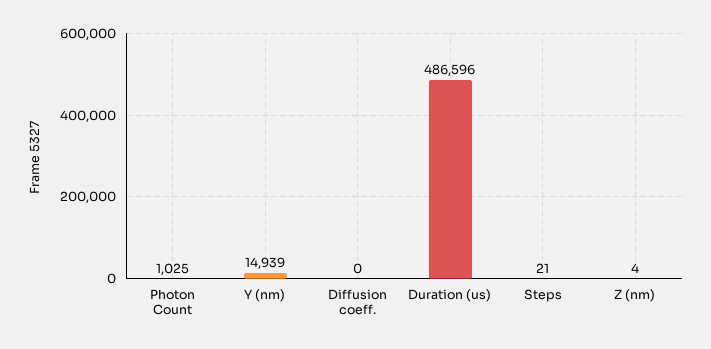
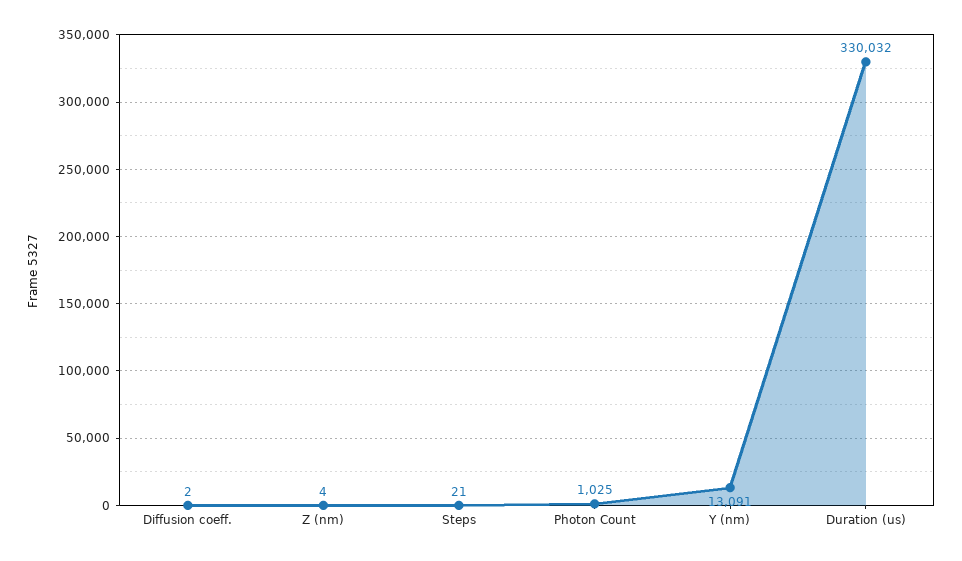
Y (nm): 14939 -> 13091
Diffusion coeff.: 0 -> 2
Duration (us): 486596 -> 330032

